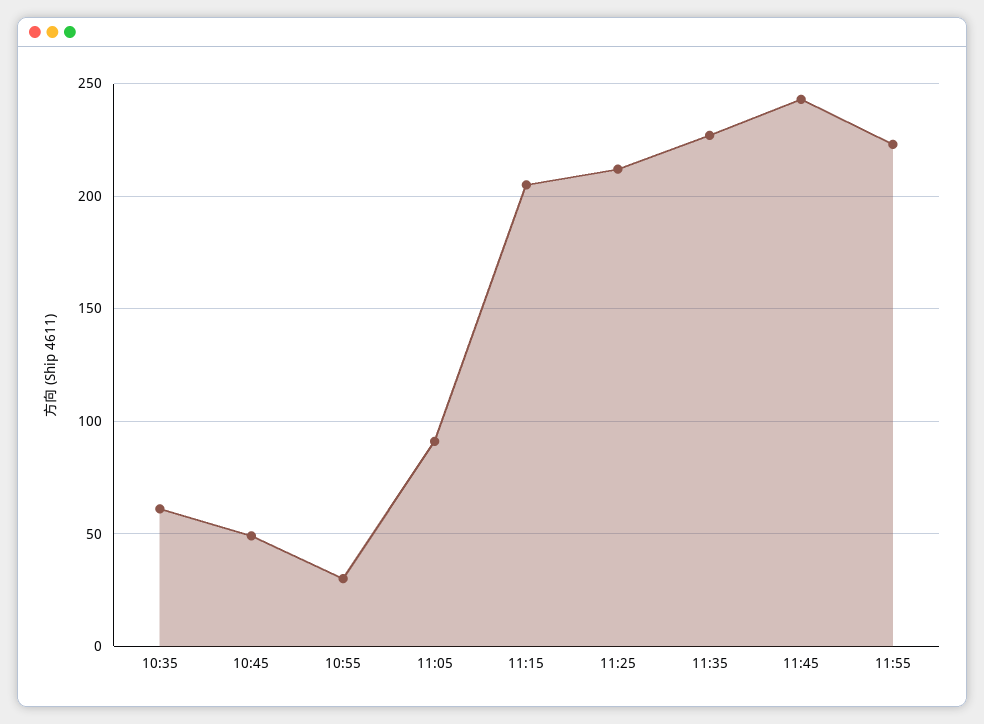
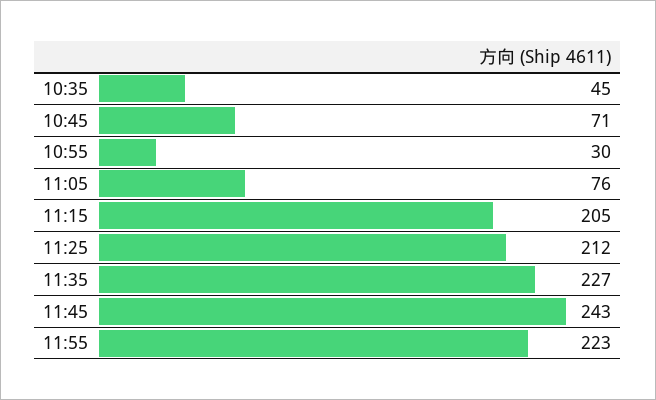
10:35: 60 -> 45
10:45: 50 -> 71
11:05: 90 -> 76

